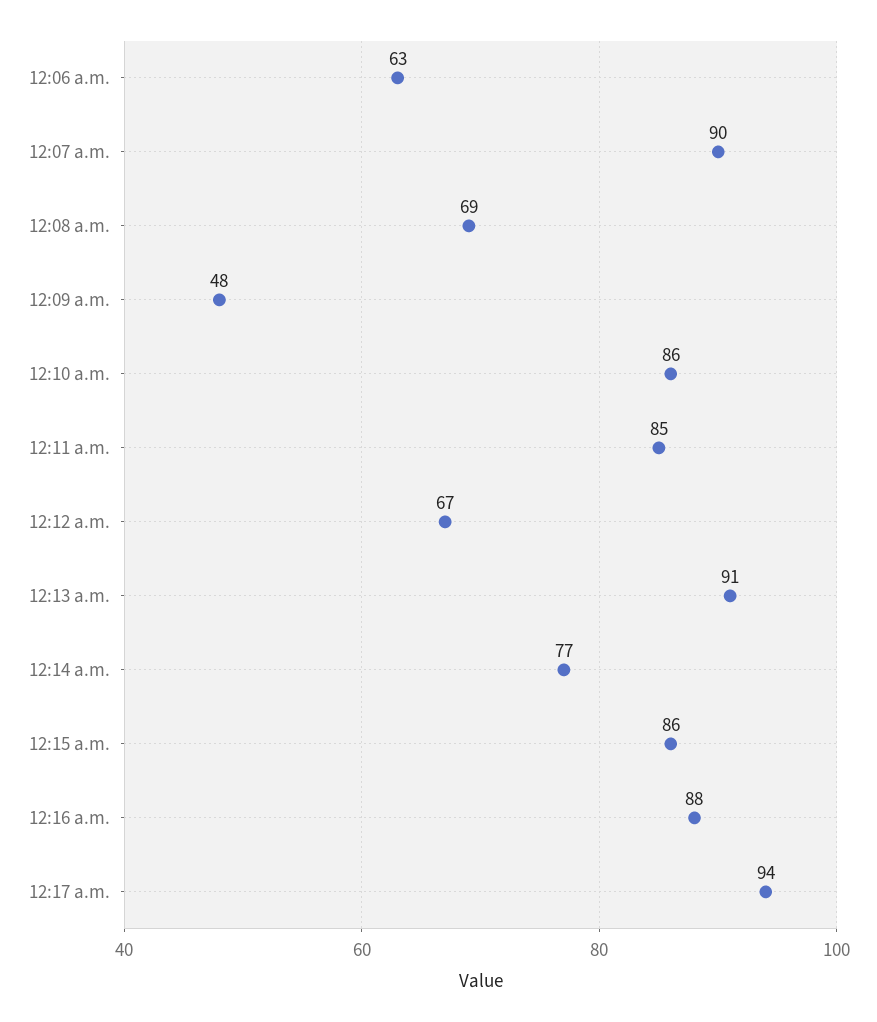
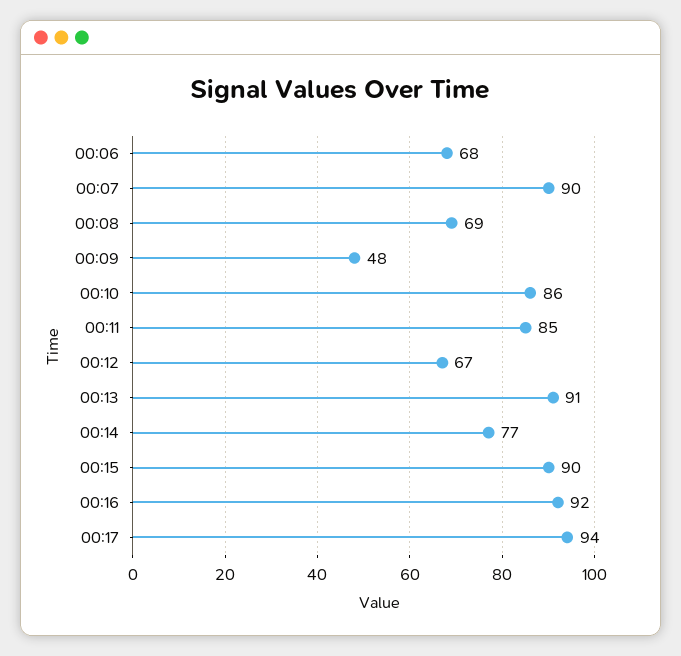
12:06 a.m.: 63 -> 68
12:15 a.m.: 86 -> 90
12:16 a.m.: 88 -> 92

